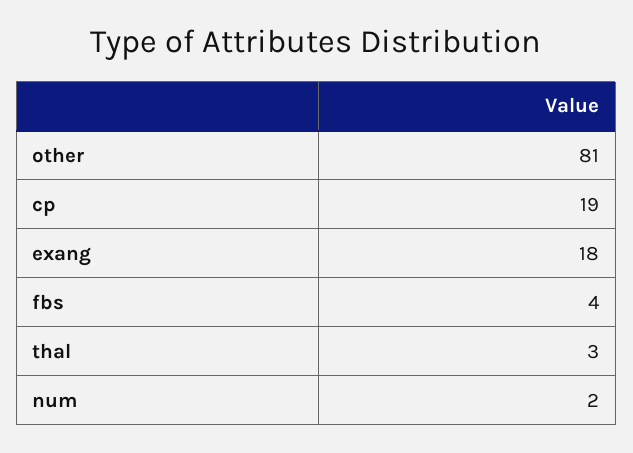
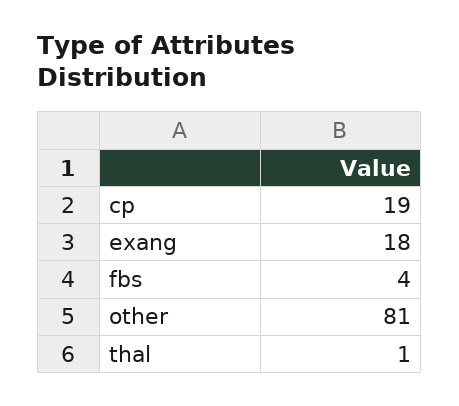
thal: 3 -> 1
num: 2 -> none

